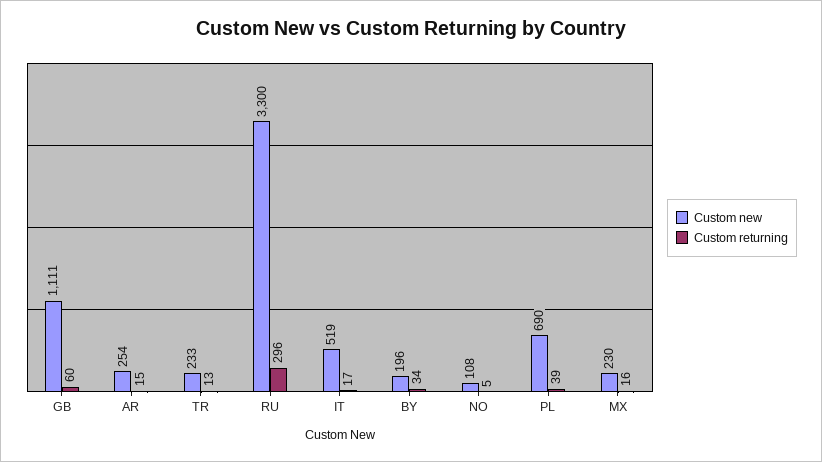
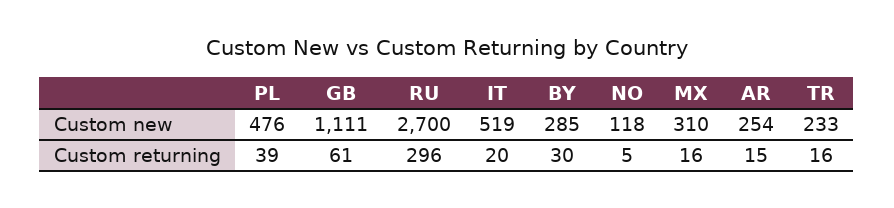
Custom returning, GB: 60 -> 61
Custom returning, TR: 13 -> 16
Custom new, RU: 3300 -> 2700
Custom returning, IT: 17 -> 20
Custom new, BY: 196 -> 285
Custom returning, BY: 34 -> 30
Custom new, NO: 108 -> 118
Custom new, PL: 690 -> 476
Custom new, MX: 230 -> 310

